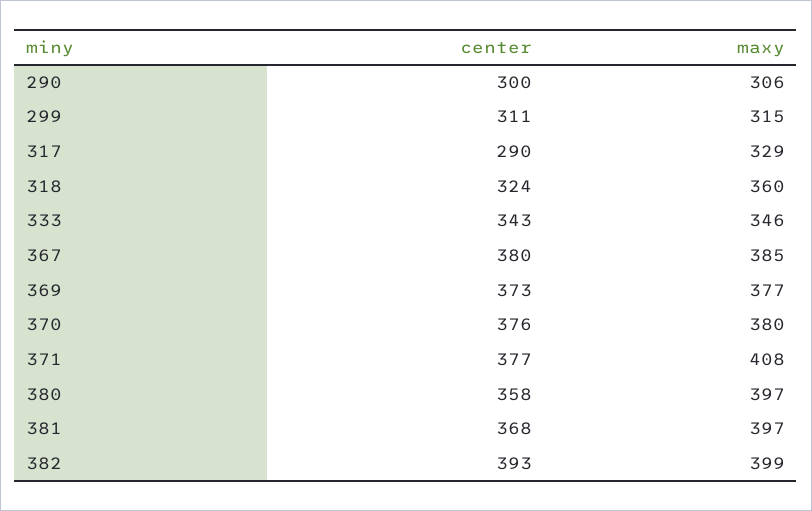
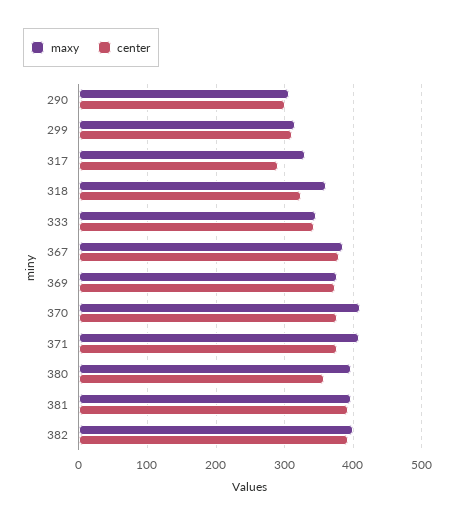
maxy, 370: 380 -> 410
center, 381: 368 -> 390

